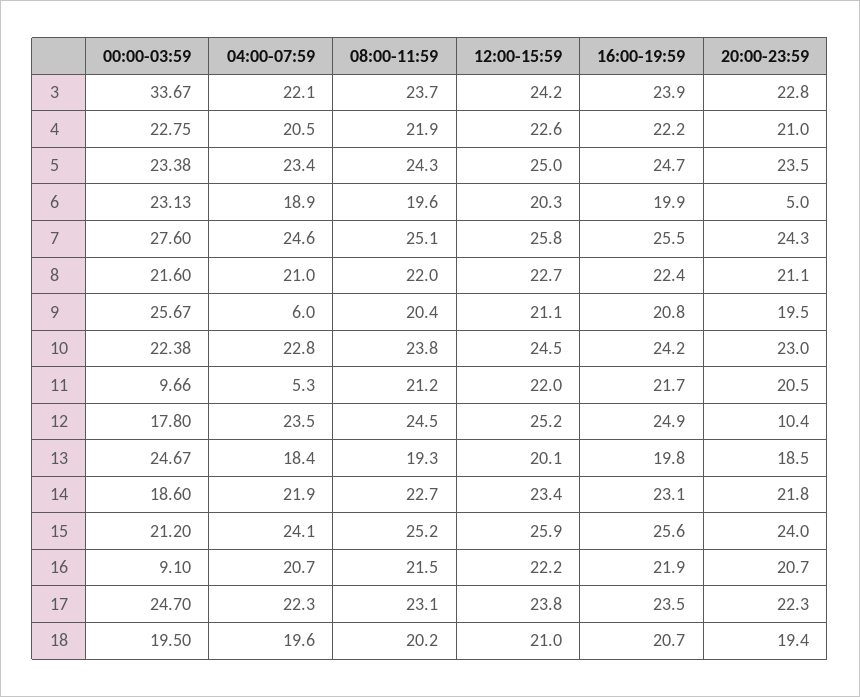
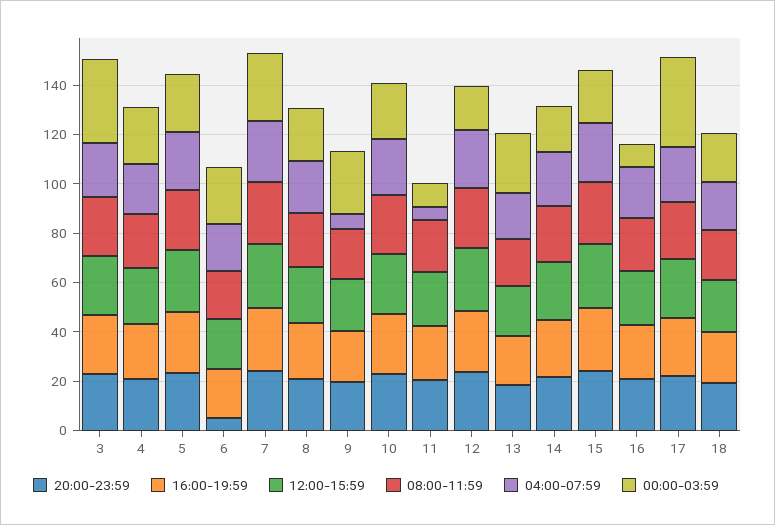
20:00-23:59, 12: 10.4 -> 25
00:00-03:59, 17: 24.7 -> 35

